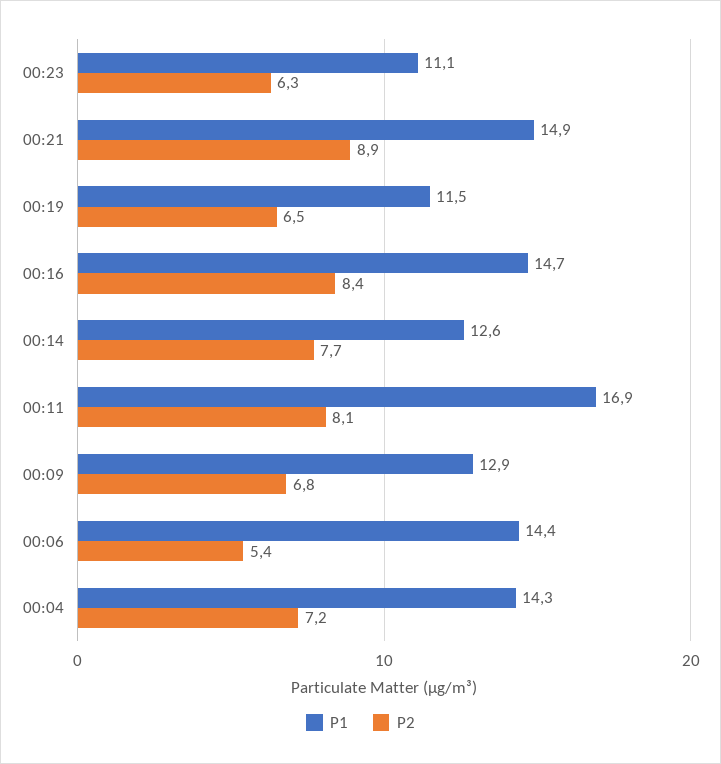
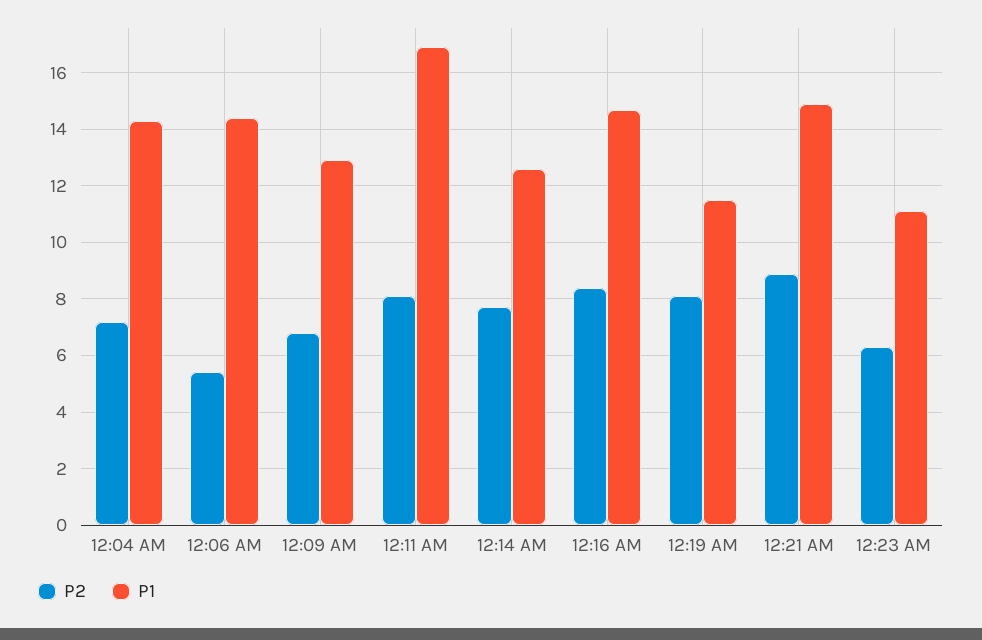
P2, 00:19: 6.5 -> 8

